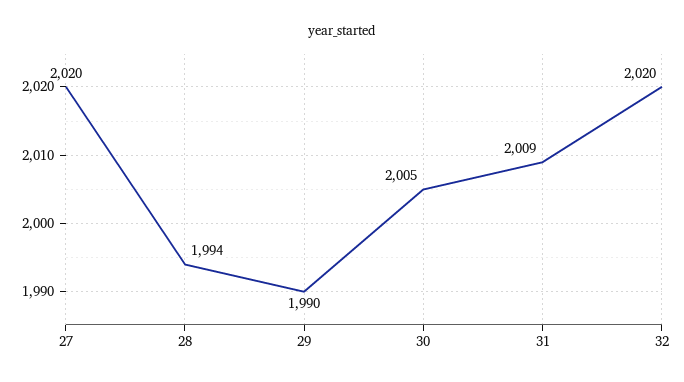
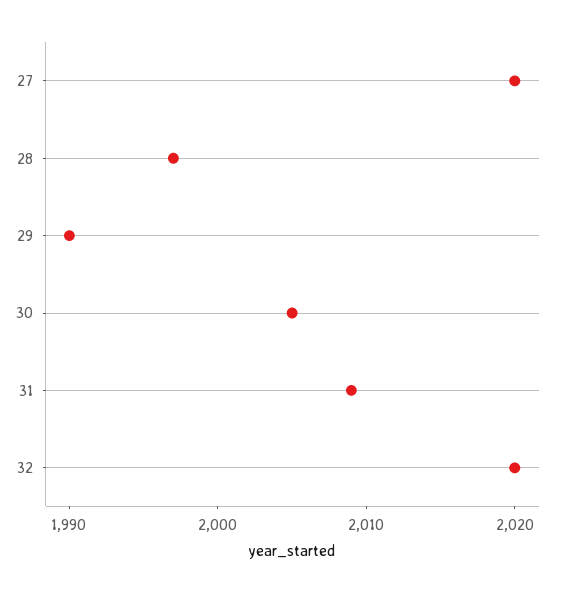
28: 1994 -> 1997

